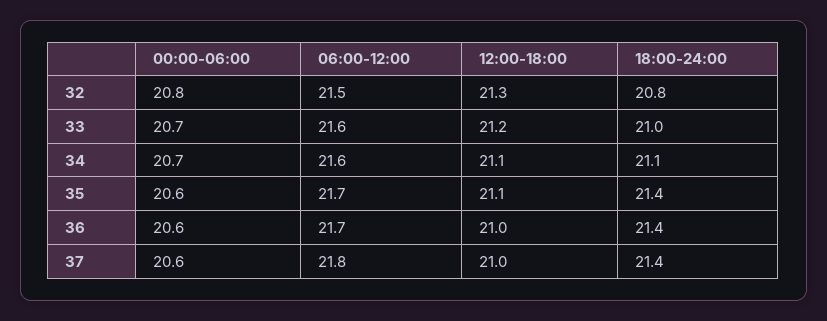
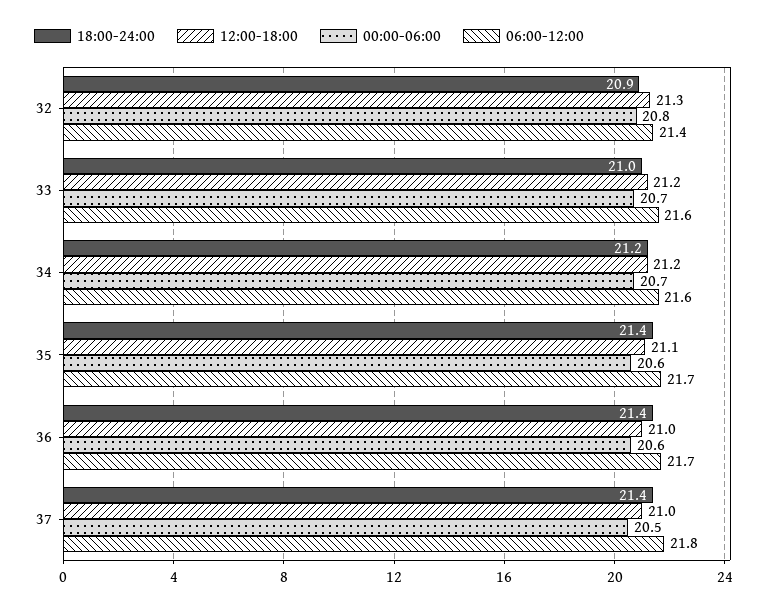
06:00-12:00, 32: 21.5 -> 21.4
18:00-24:00, 32: 20.8 -> 20.9
12:00-18:00, 34: 21.1 -> 21.2
18:00-24:00, 34: 21.1 -> 21.2
00:00-06:00, 37: 20.6 -> 20.5

